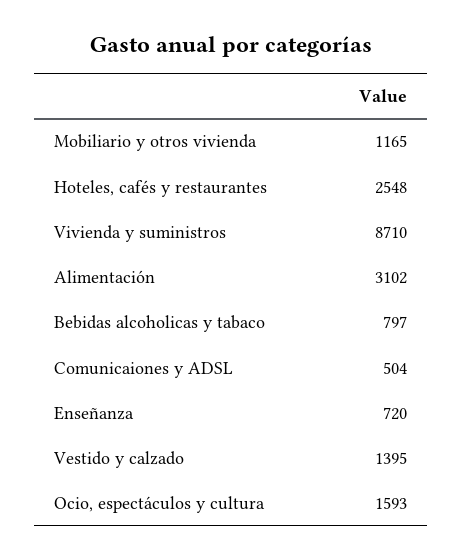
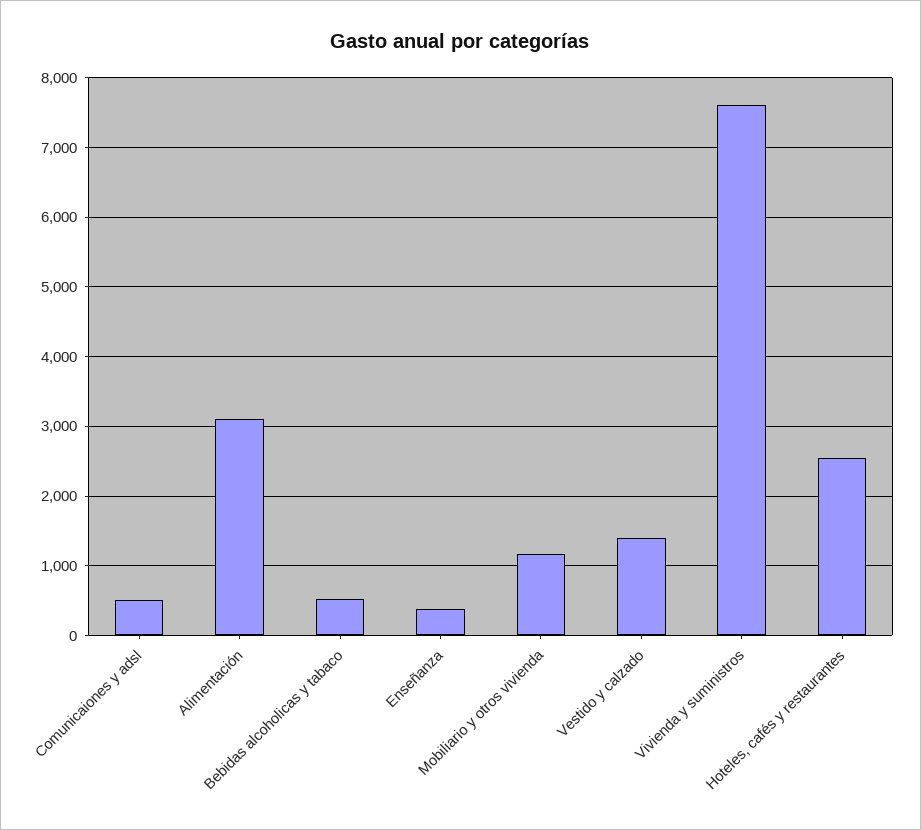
Vivienda y suministros: 8710 -> 7600
Bebidas alcoholicas y tabaco: 797 -> 500
Enseñanza: 720 -> 400
Ocio, espectáculos y cultura: 1593 -> none

